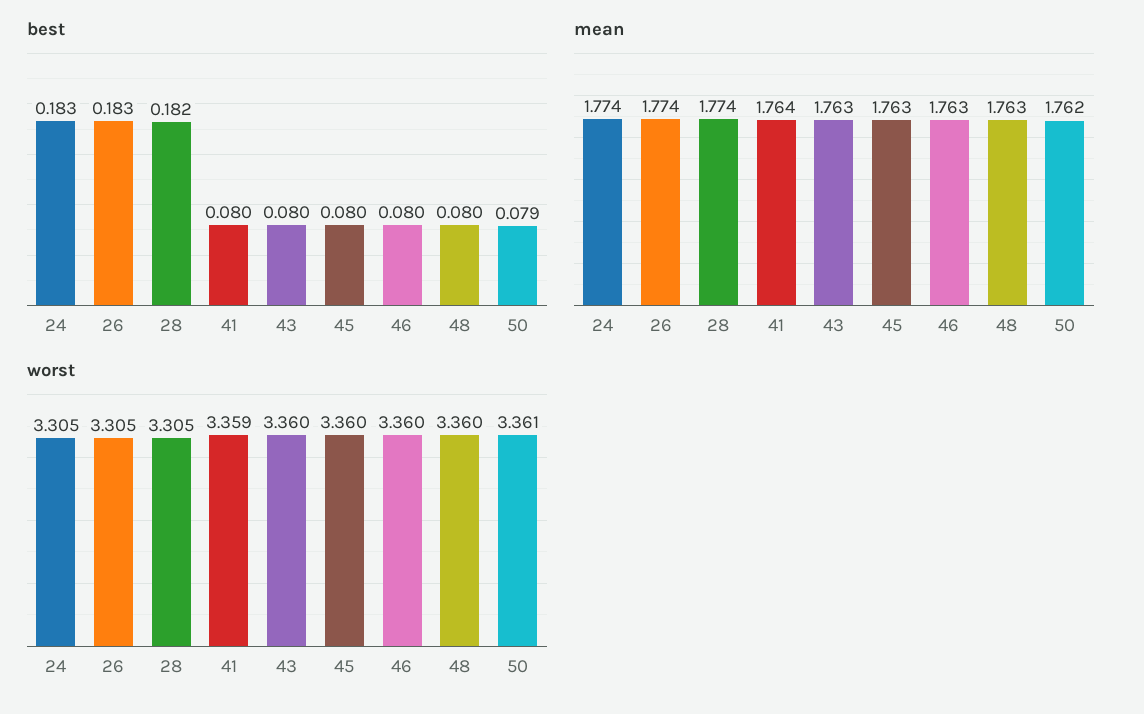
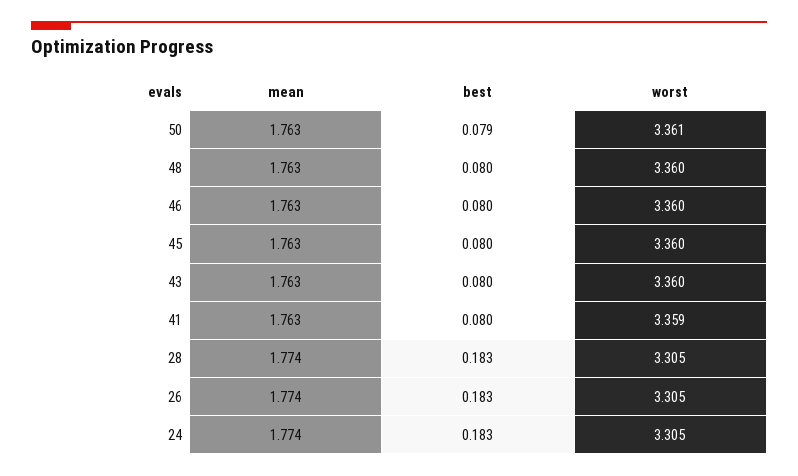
best, 28: 0.182 -> 0.183
mean, 41: 1.764 -> 1.763
mean, 50: 1.762 -> 1.763

